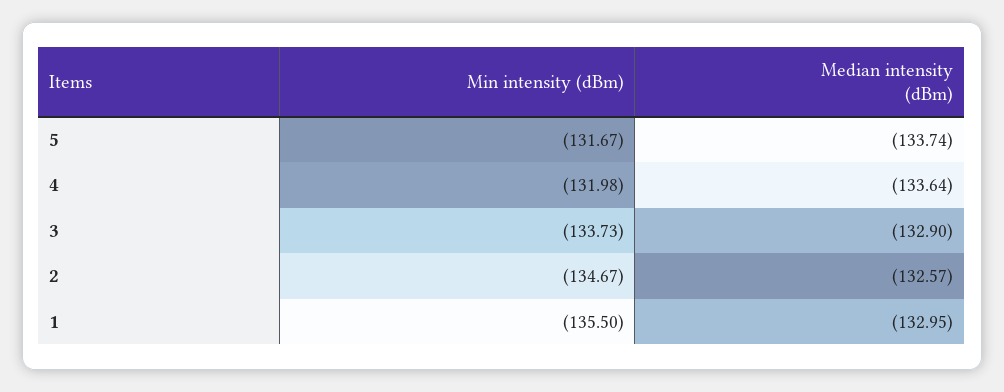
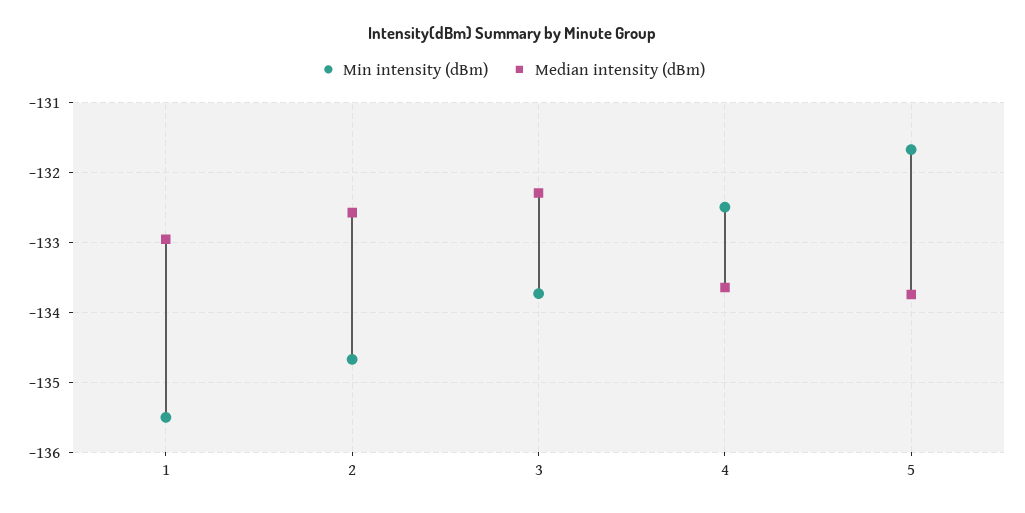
Min intensity (dBm), 4: -131.98 -> -132.5
Median intensity (dBm), 3: -132.9 -> -132.3

